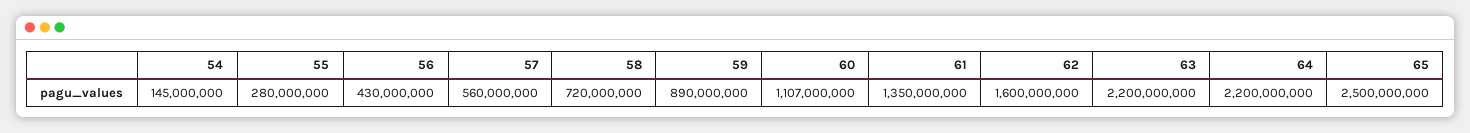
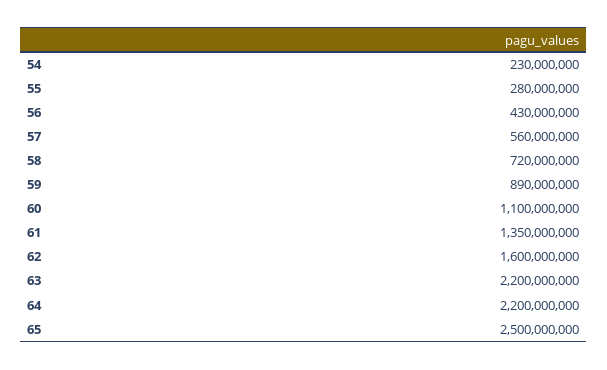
54: 145000000 -> 230000000
60: 1107000000 -> 1100000000

